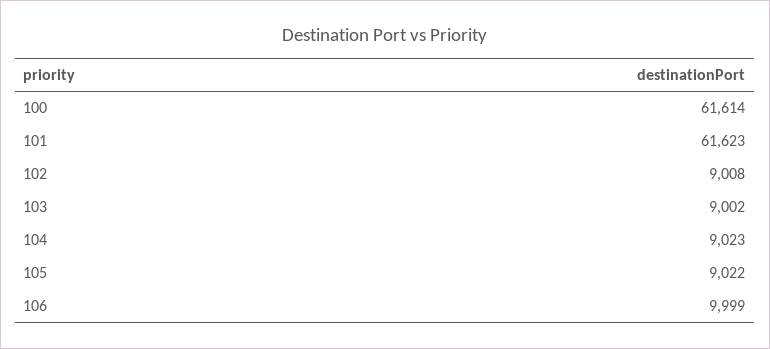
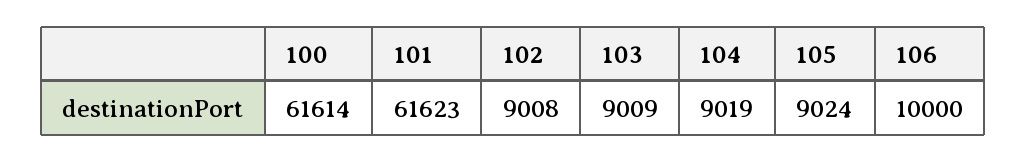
103: 9002 -> 9009
104: 9023 -> 9019
105: 9022 -> 9024
106: 9999 -> 10000

